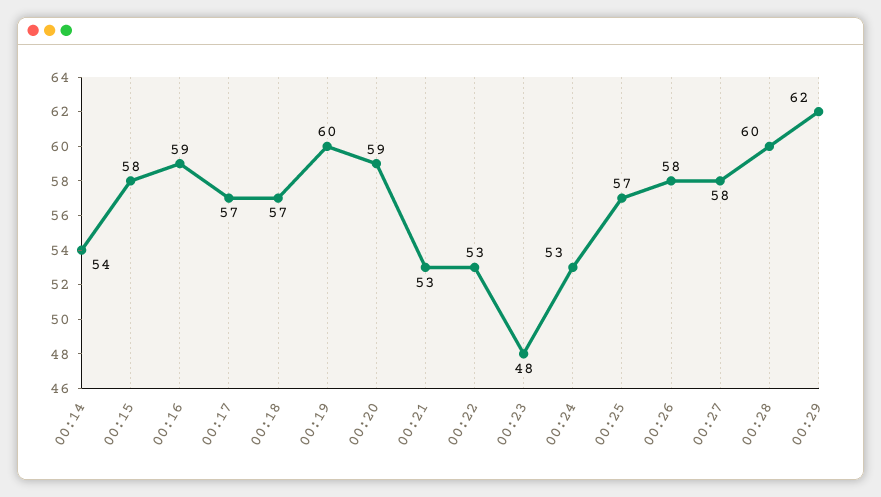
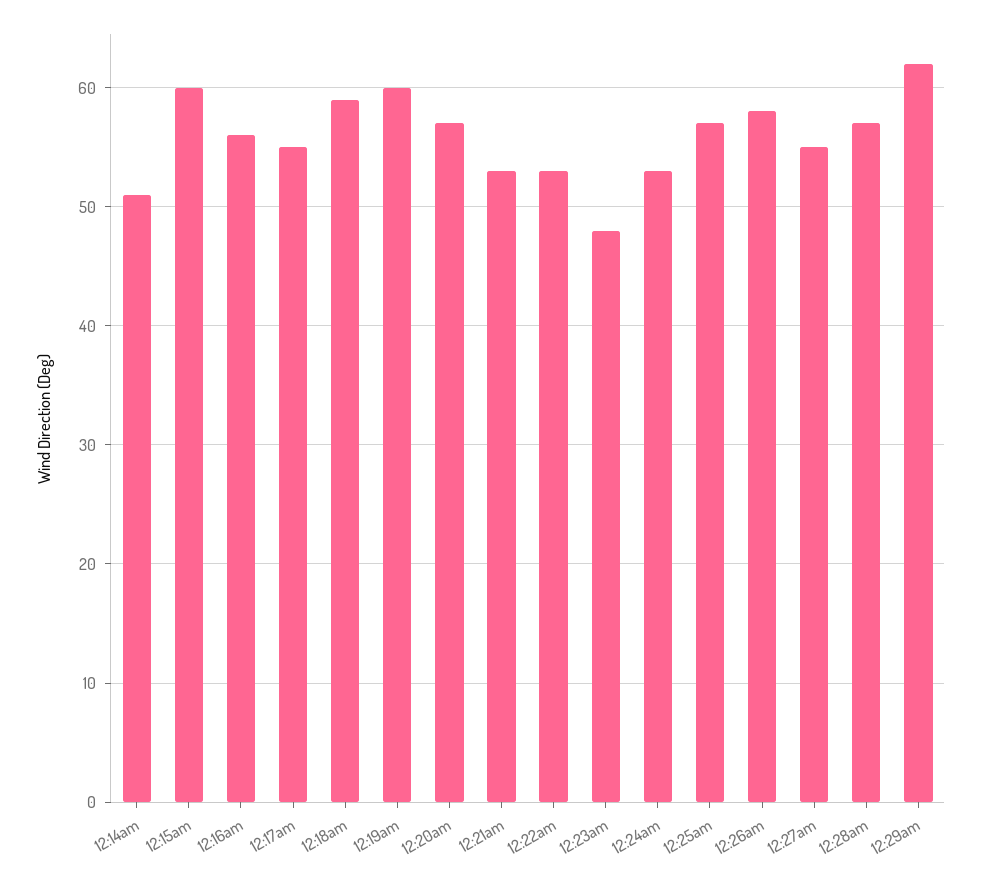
00:14: 54 -> 51
00:15: 58 -> 60
00:16: 59 -> 56
00:17: 57 -> 55
00:18: 57 -> 59
00:20: 59 -> 57
00:27: 58 -> 55
00:28: 60 -> 57

